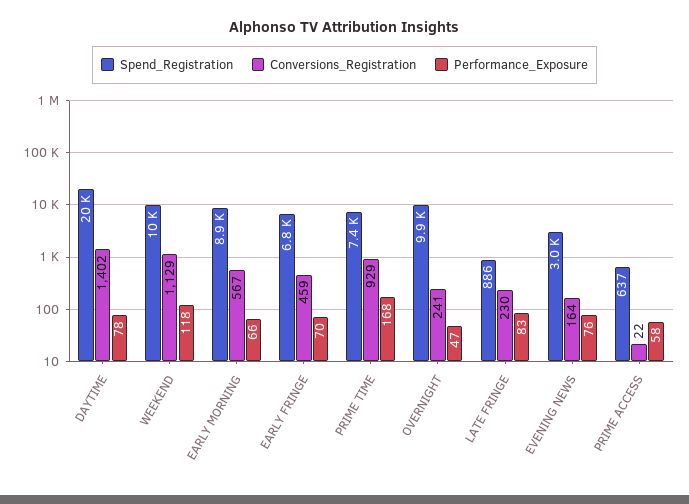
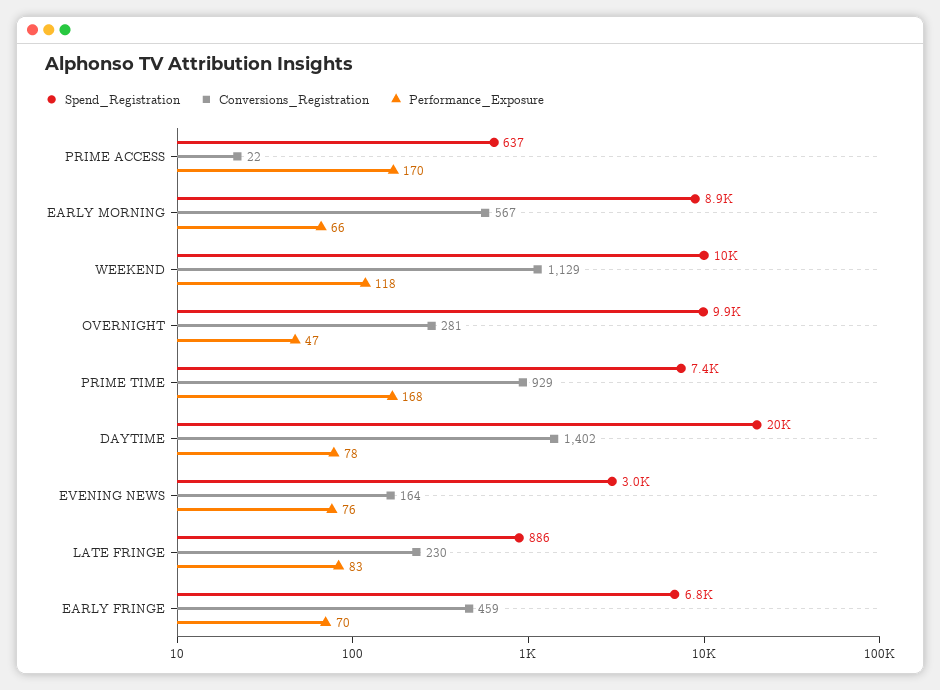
Conversions_Registration, OVERNIGHT: 241 -> 281
Performance_Exposure, PRIME ACCESS: 58 -> 170

